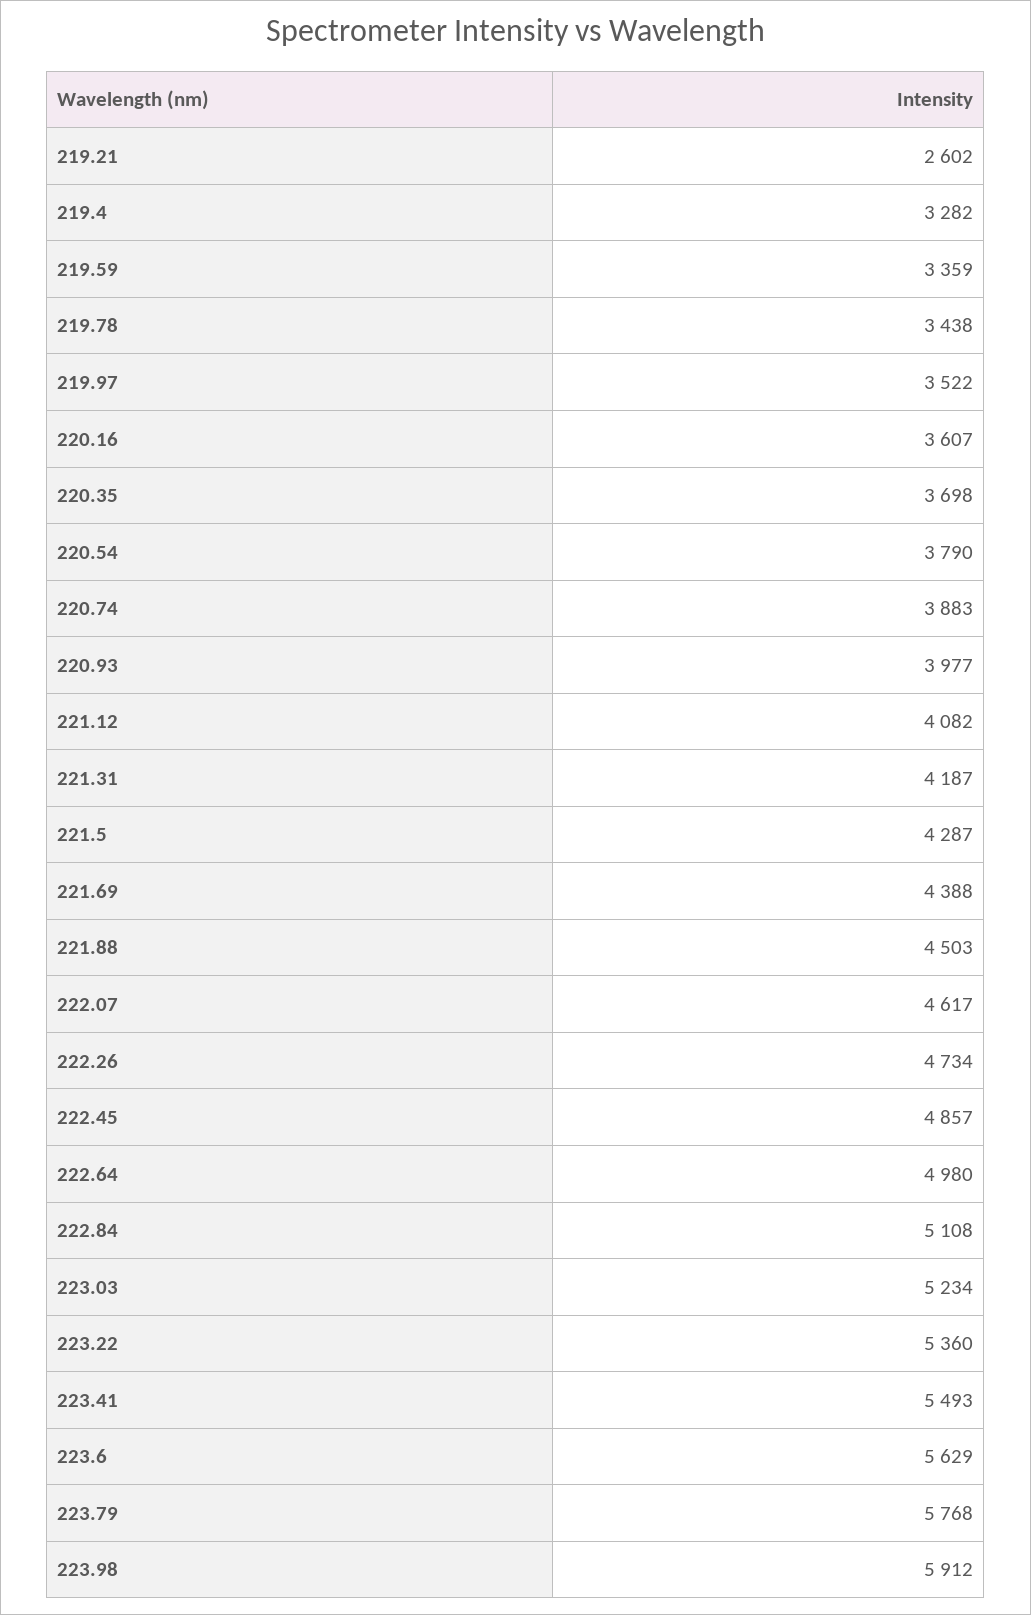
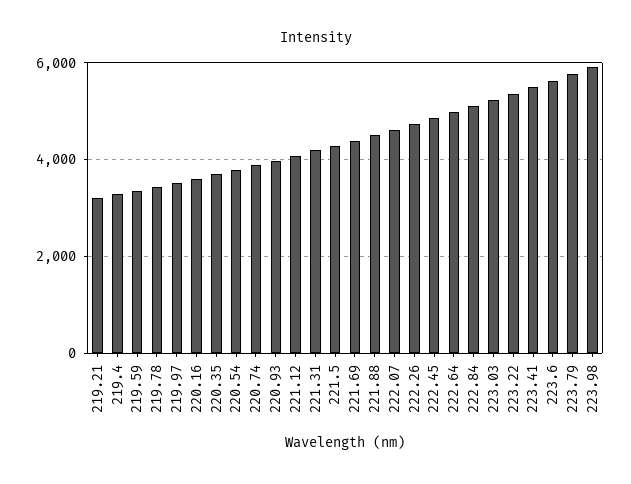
219.21: 2602 -> 3200

